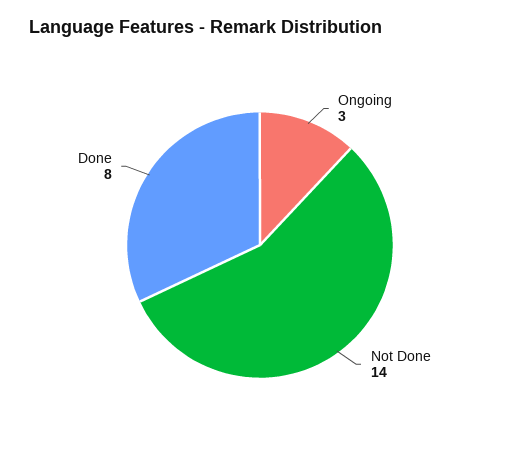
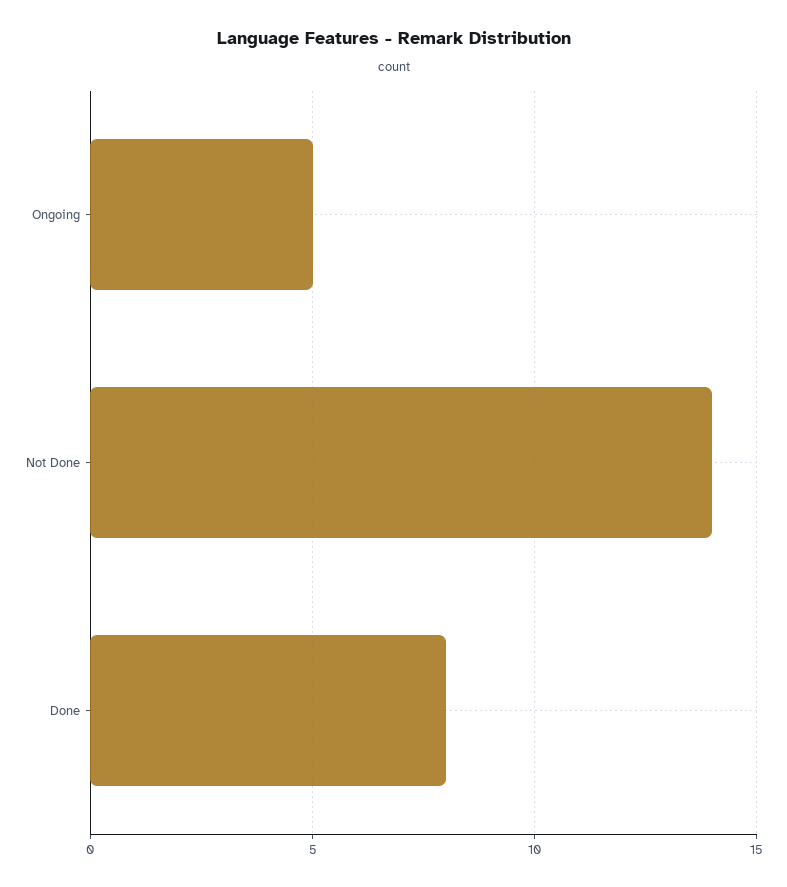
Ongoing: 3 -> 5

